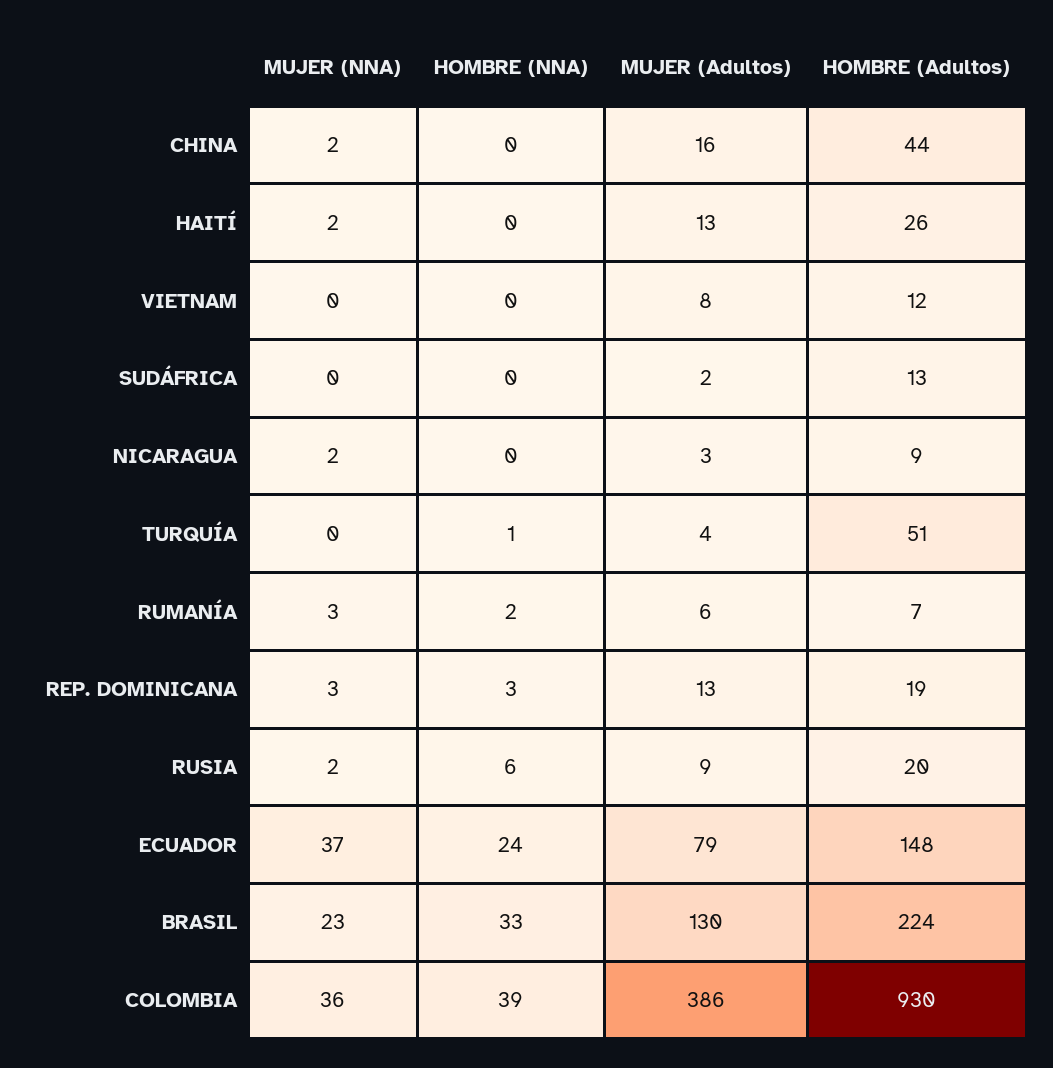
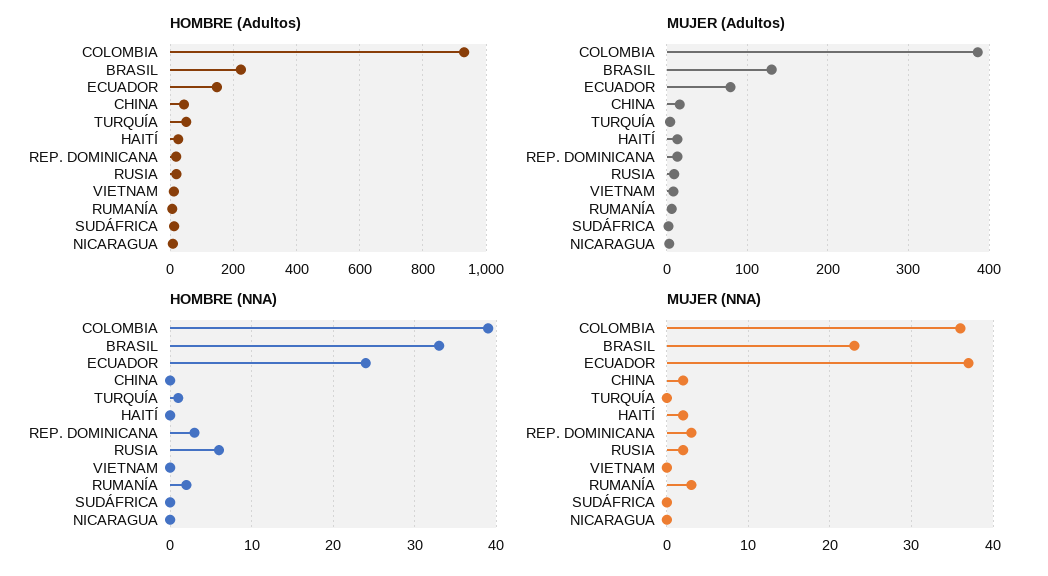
MUJER (NNA), NICARAGUA: 2 -> 0

